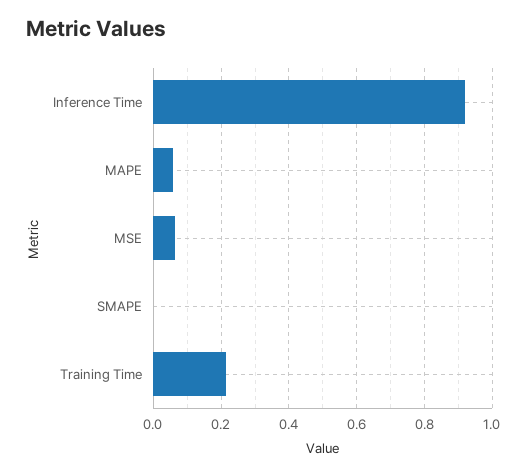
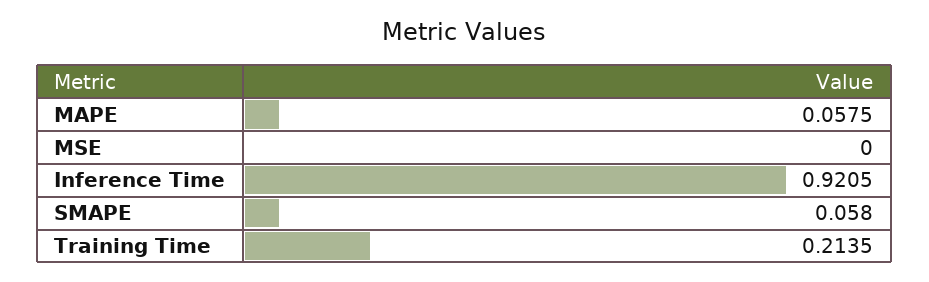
MSE: 0.06 -> 0
SMAPE: 0 -> 0.058

